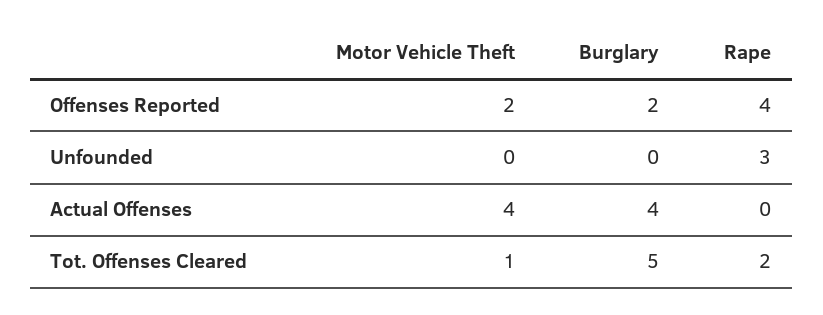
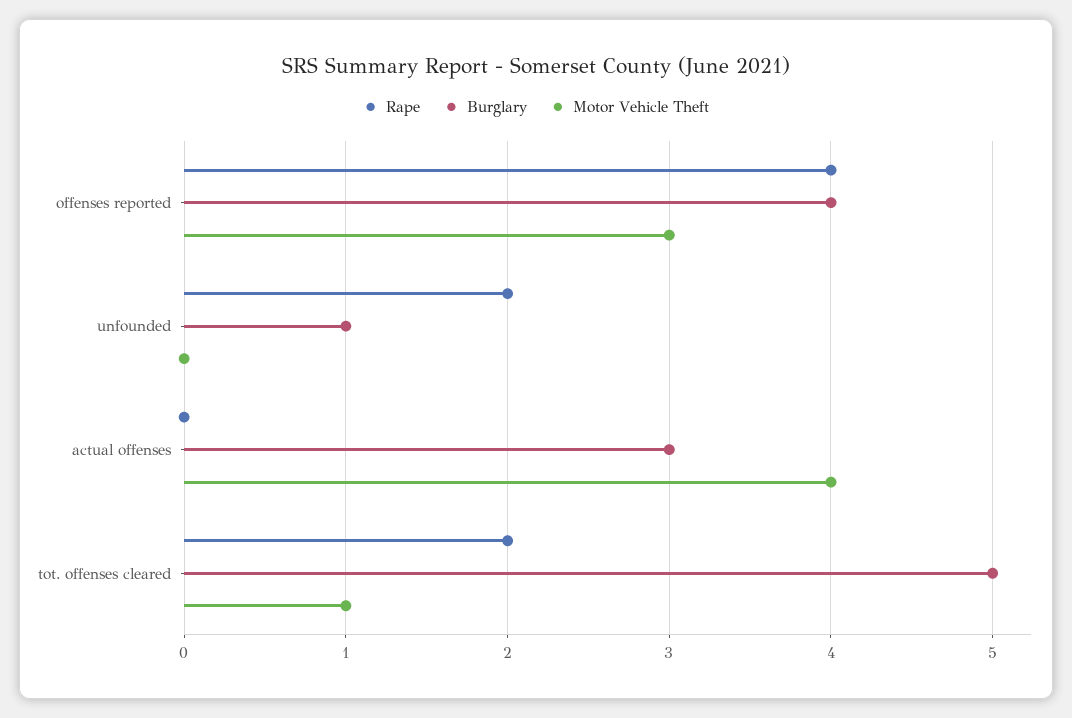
Motor Vehicle Theft, Offenses Reported: 2 -> 3
Burglary, Offenses Reported: 2 -> 4
Burglary, Unfounded: 0 -> 1
Rape, Unfounded: 3 -> 2
Burglary, Actual Offenses: 4 -> 3

